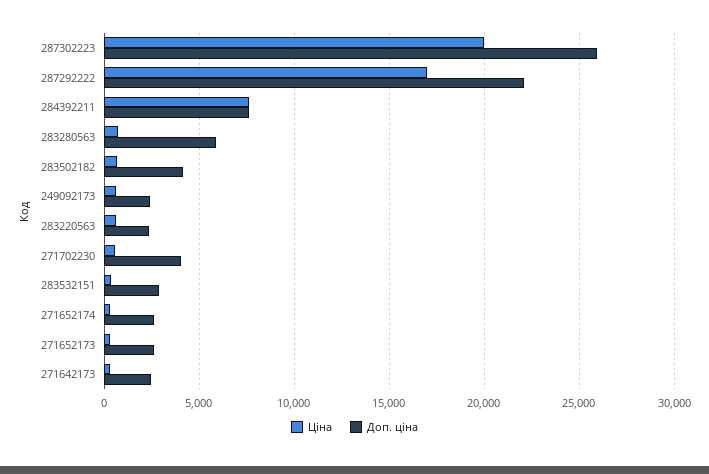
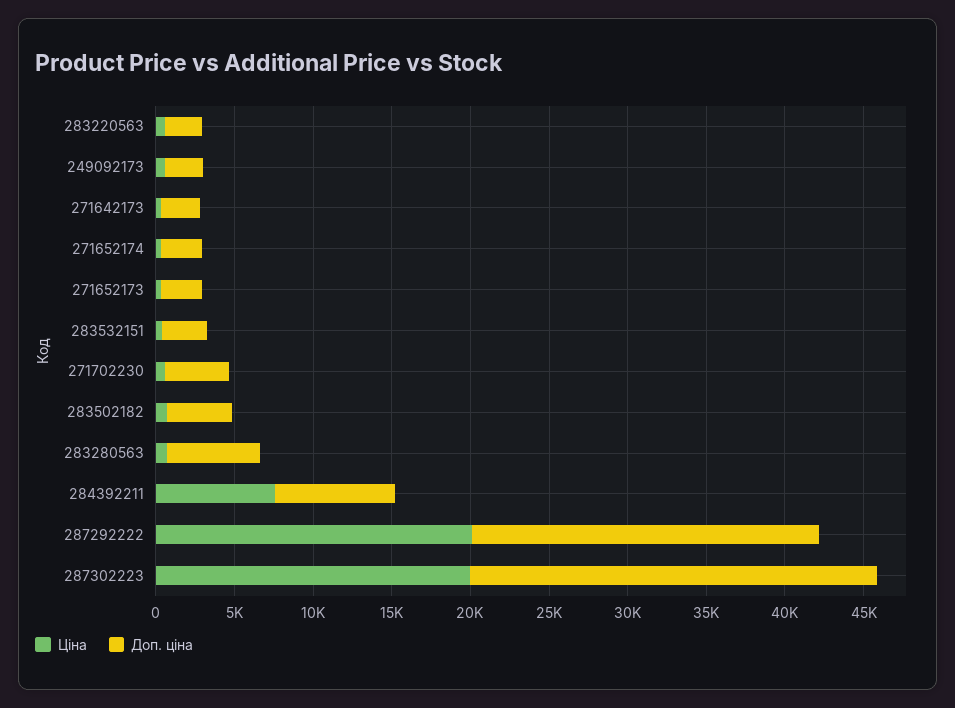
Ціна, 287292222: 17000 -> 20000

